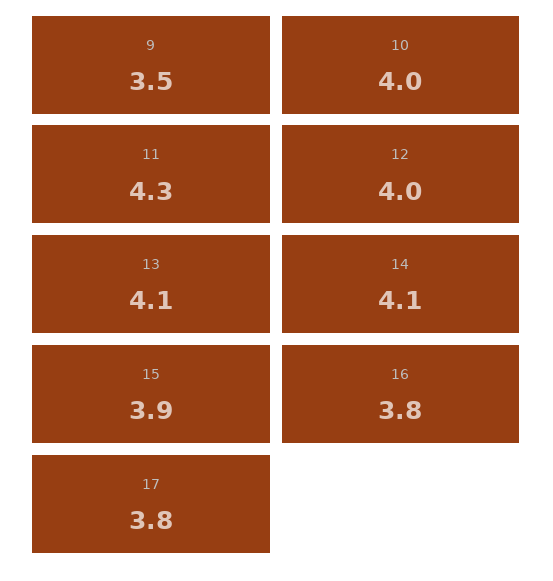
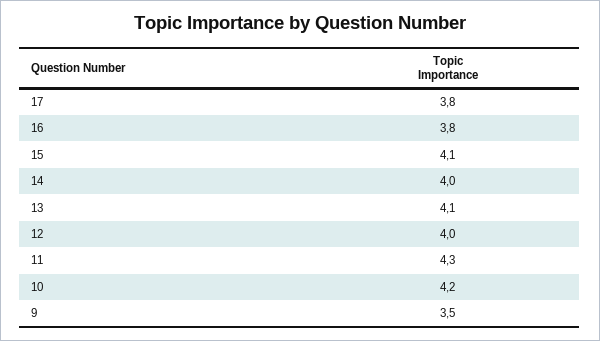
10: 4 -> 4.2
14: 4.1 -> 4
15: 3.9 -> 4.1

